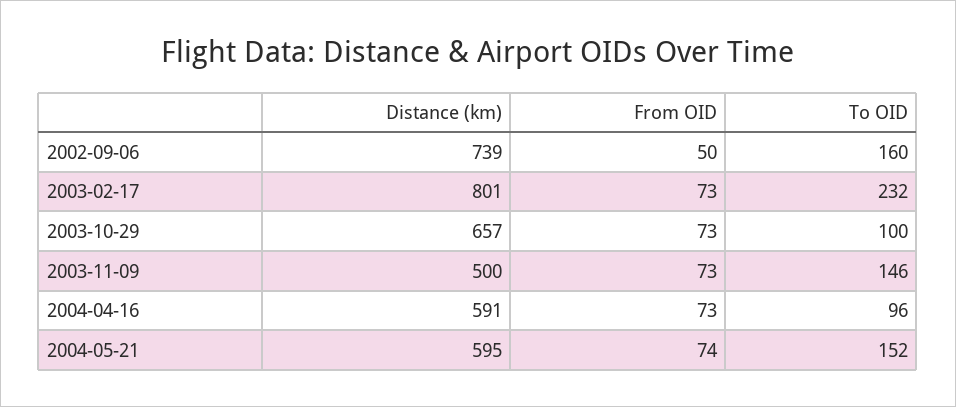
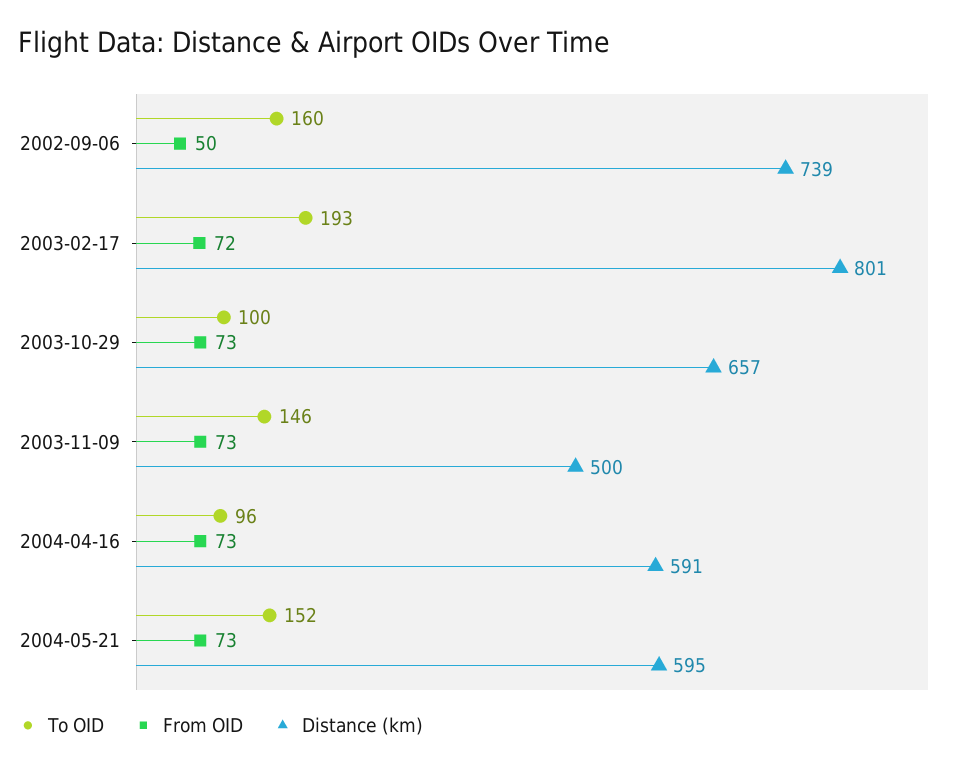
From OID, 2003-02-17: 73 -> 72
To OID, 2003-02-17: 232 -> 193
From OID, 2004-05-21: 74 -> 73

